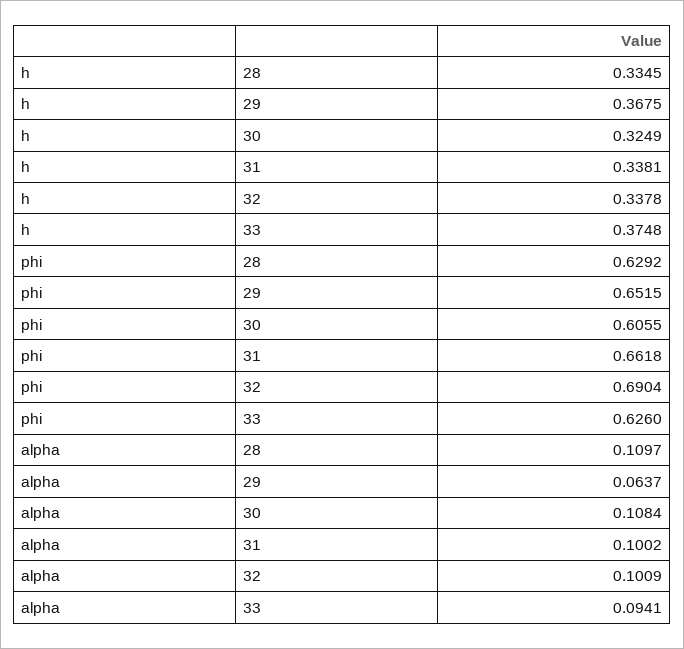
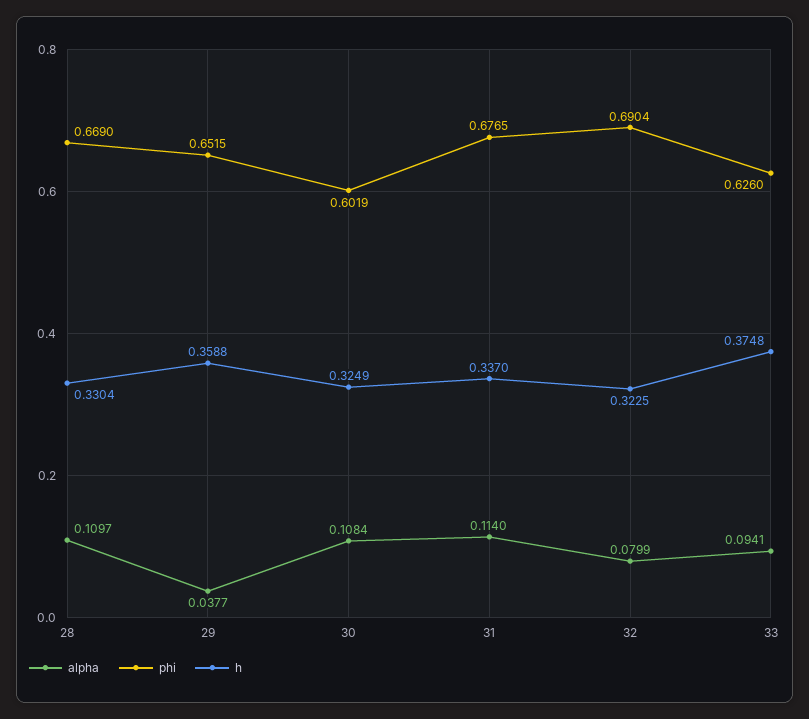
h, 28: 0.3345 -> 0.3304
h, 29: 0.3675 -> 0.3588
h, 31: 0.3381 -> 0.337
h, 32: 0.3378 -> 0.3225
phi, 28: 0.6292 -> 0.669
phi, 30: 0.6055 -> 0.6019
phi, 31: 0.6618 -> 0.6765
alpha, 29: 0.0637 -> 0.0377
alpha, 31: 0.1002 -> 0.114
alpha, 32: 0.1009 -> 0.0799

